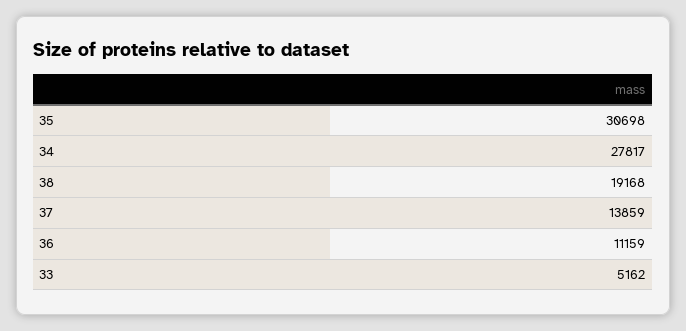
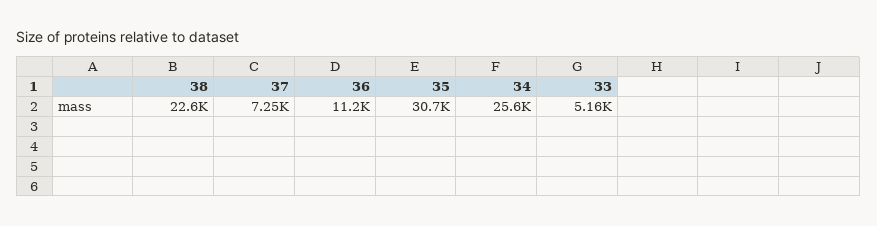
34: 27817 -> 25600
38: 19168 -> 22600
37: 13859 -> 7250

